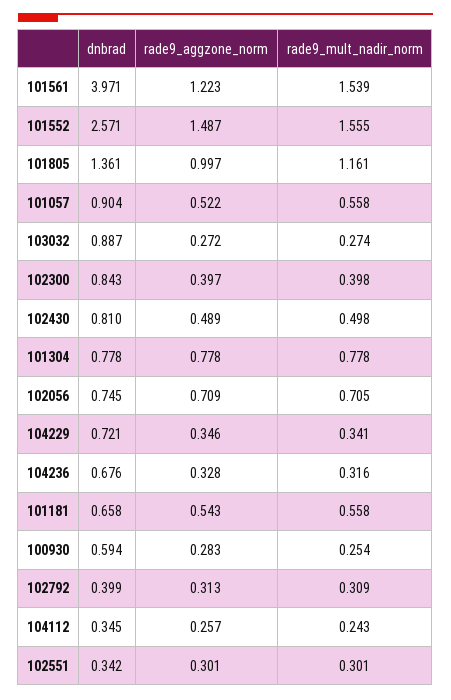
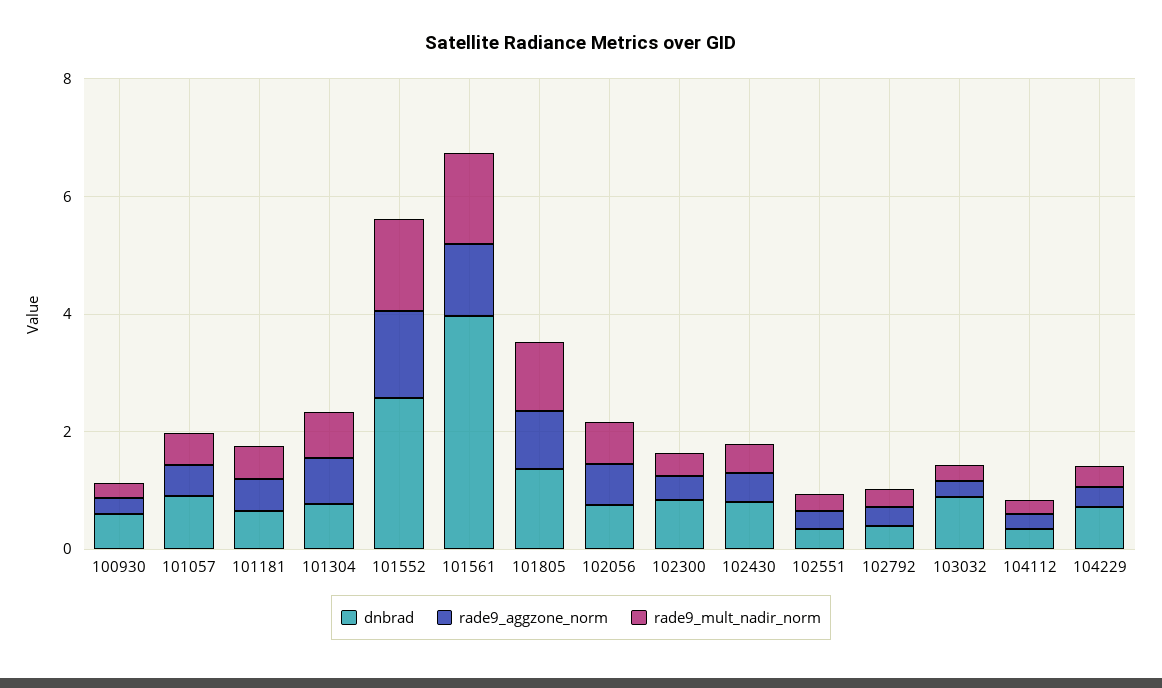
dnbrad, 104236: 0.676 -> none
rade9_aggzone_norm, 104236: 0.328 -> none
rade9_mult_nadir_norm, 104236: 0.316 -> none

